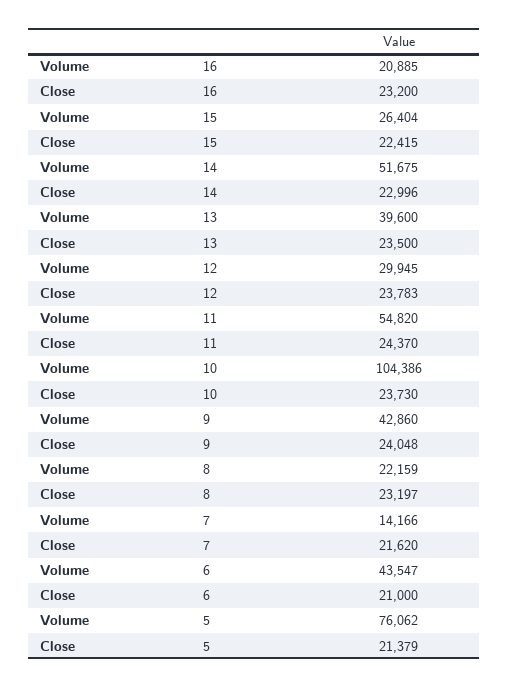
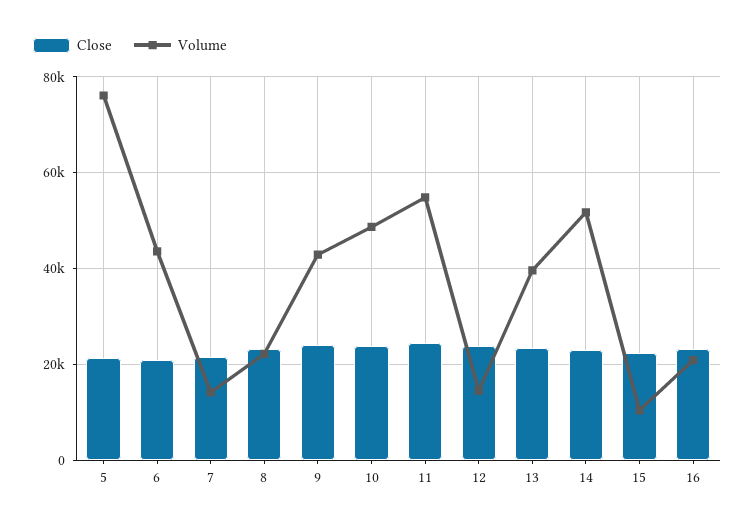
Volume, 15: 26404 -> 10000
Volume, 12: 29945 -> 14000
Volume, 10: 104386 -> 48000

